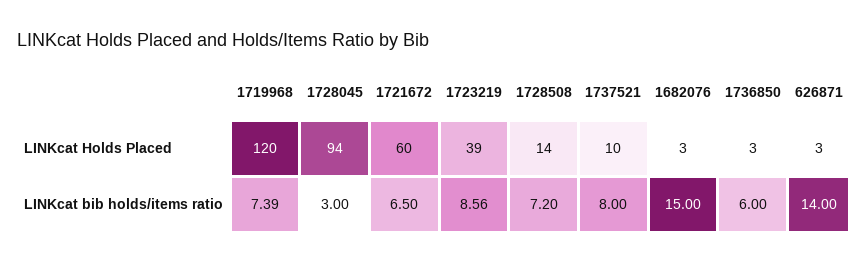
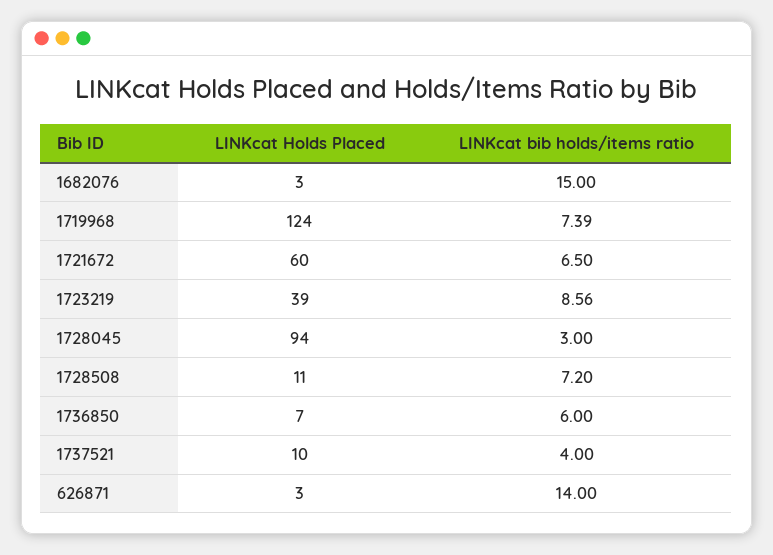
1719968, LINKcat Holds Placed: 120 -> 124
1728508, LINKcat Holds Placed: 14 -> 11
1736850, LINKcat Holds Placed: 3 -> 7
1737521, LINKcat bib holds/items ratio: 8 -> 4

